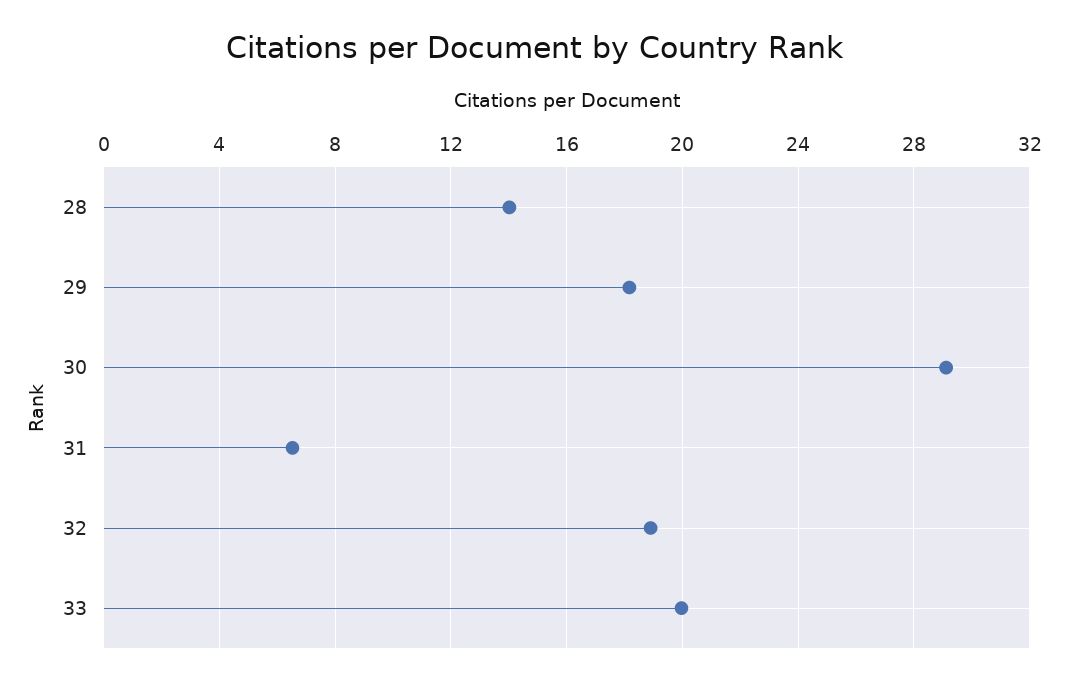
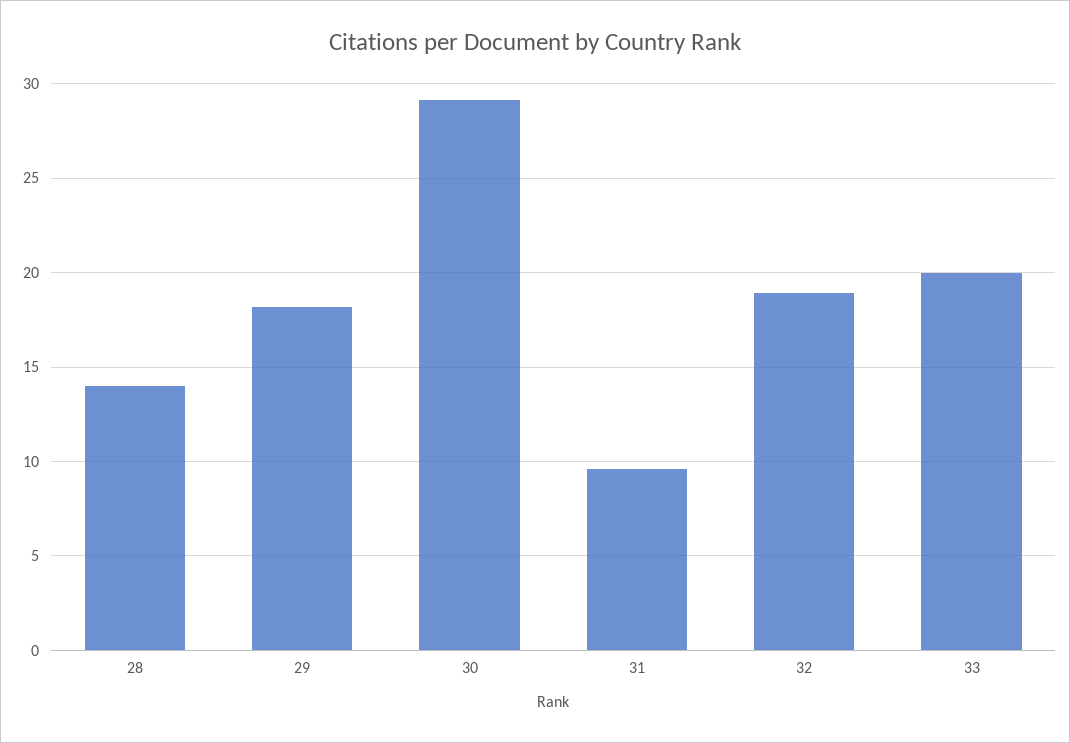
31: 6.5 -> 9.5

